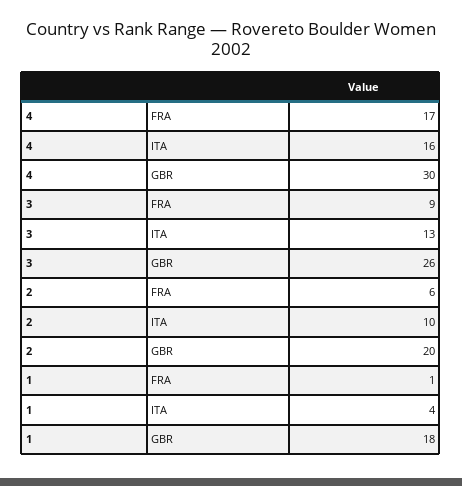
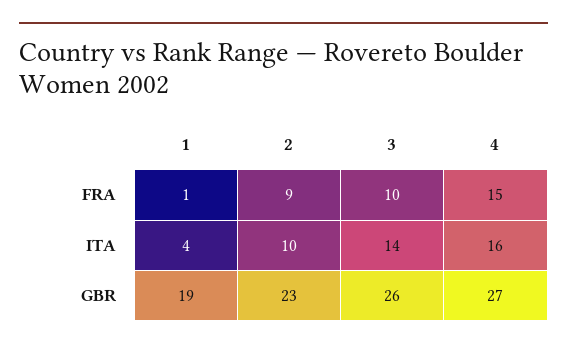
4, FRA: 17 -> 15
4, GBR: 30 -> 27
3, FRA: 9 -> 10
3, ITA: 13 -> 14
2, FRA: 6 -> 9
2, GBR: 20 -> 23
1, GBR: 18 -> 19

